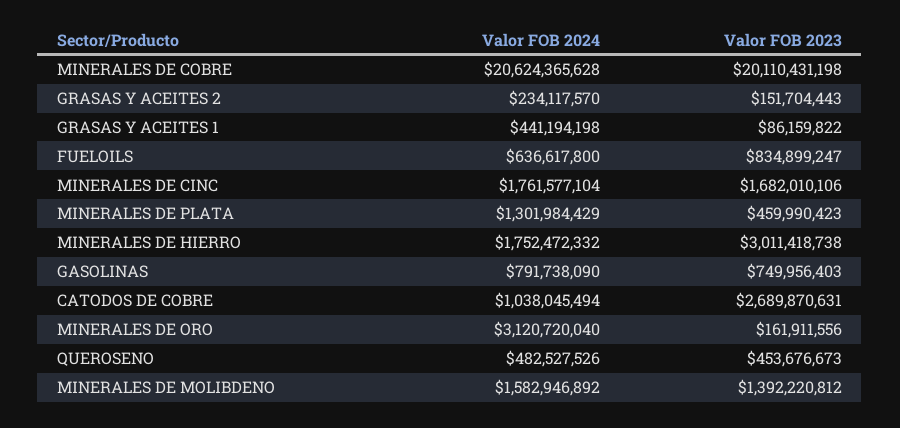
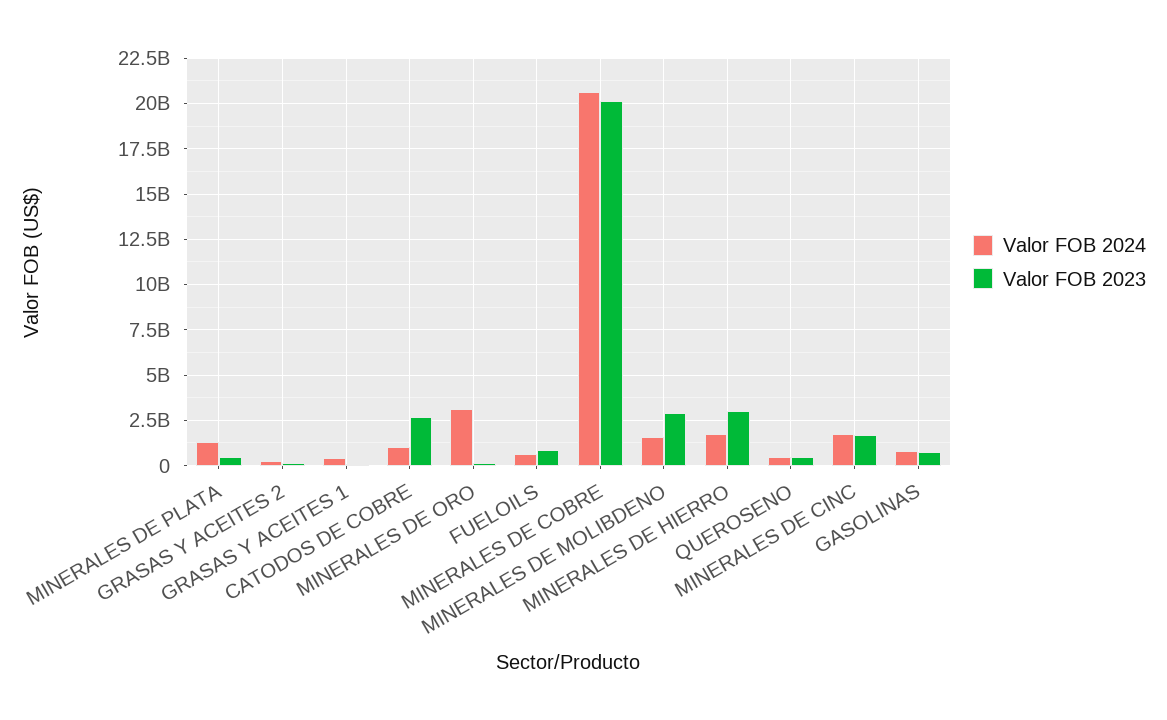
Valor FOB 2023, MINERALES DE MOLIBDENO: 1392220812 -> 3000000000

